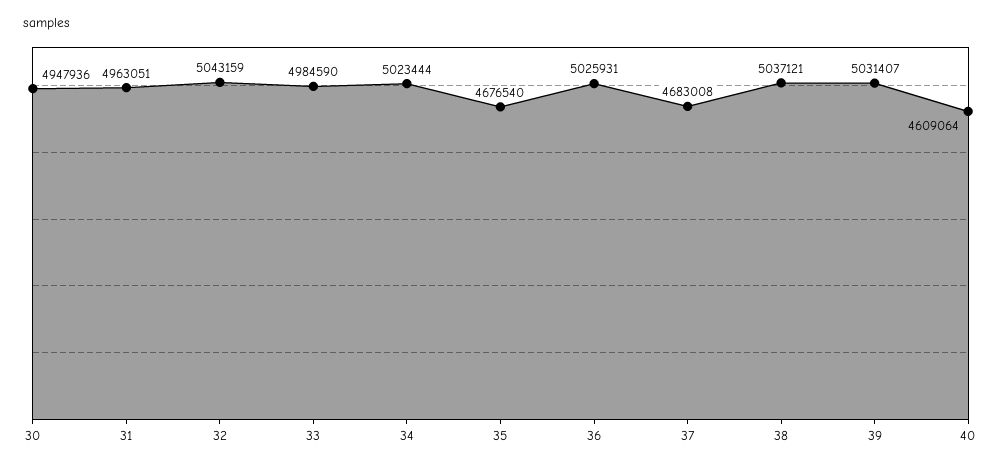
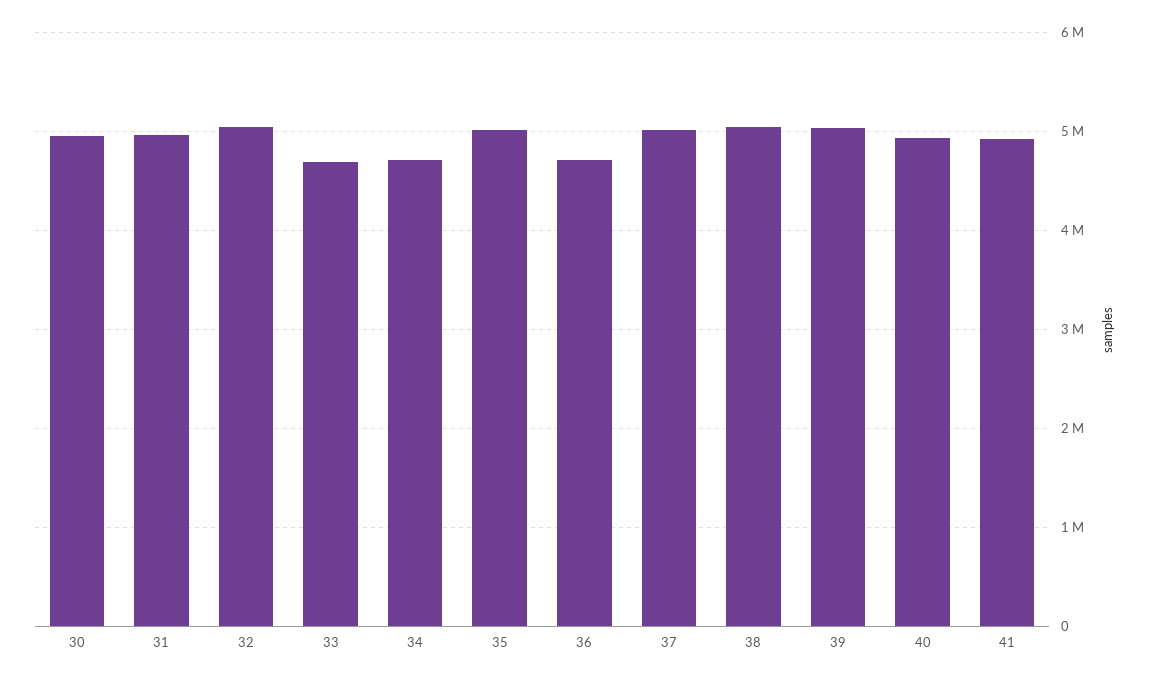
33: 4984590 -> 4700000
34: 5023444 -> 4700000
35: 4676540 -> 5000000
36: 5025931 -> 4700000
37: 4683008 -> 5000000
40: 4609064 -> 4900000
41: none -> 4900000

